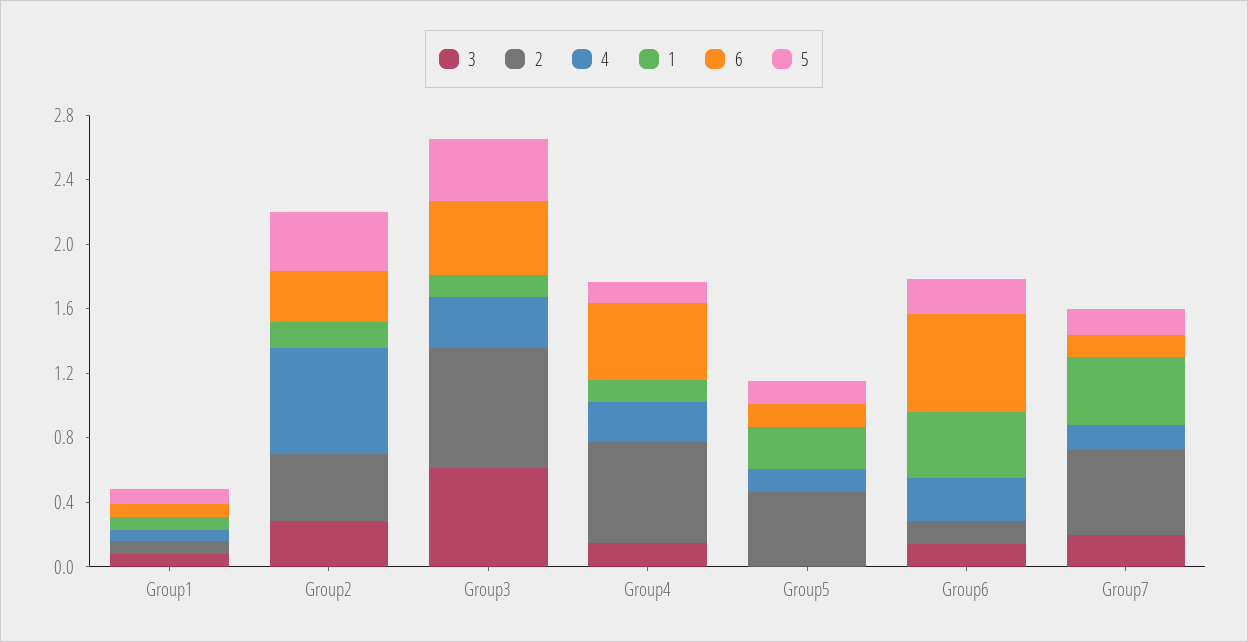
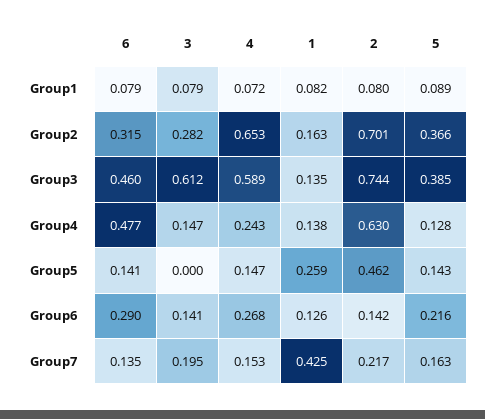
2, Group2: 0.4 -> 0.701
4, Group3: 0.3 -> 0.589
1, Group6: 0.4 -> 0.126
6, Group6: 0.6 -> 0.29
2, Group7: 0.5 -> 0.217

